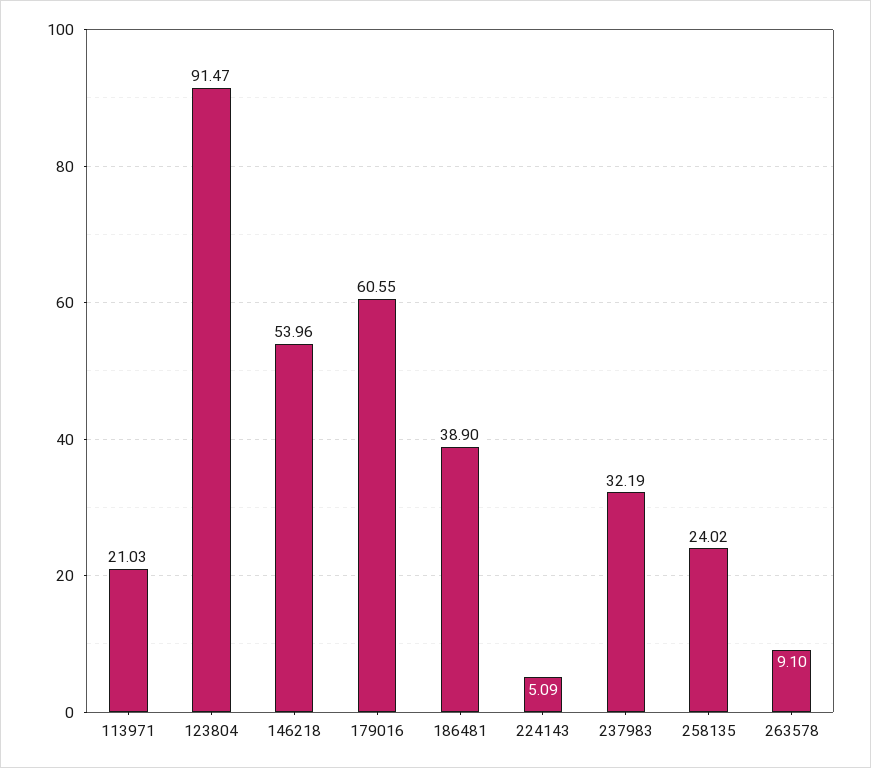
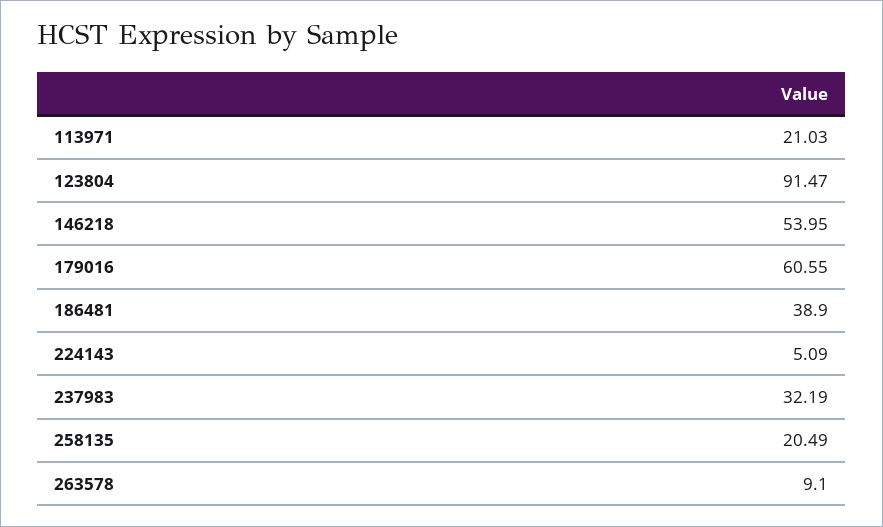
146218: 53.96 -> 53.95
258135: 24.02 -> 20.49

